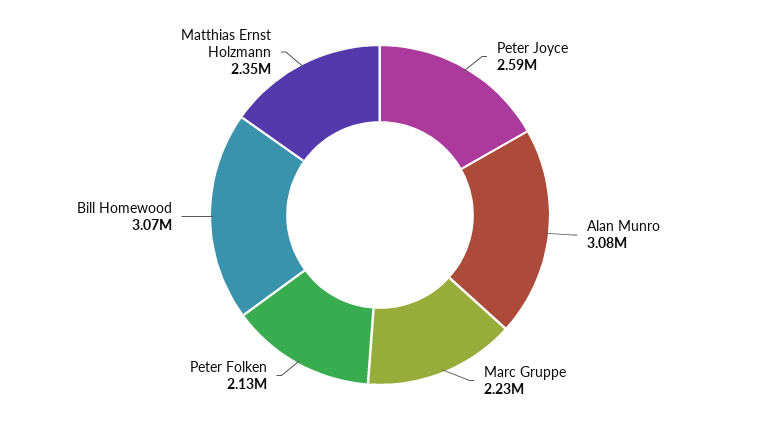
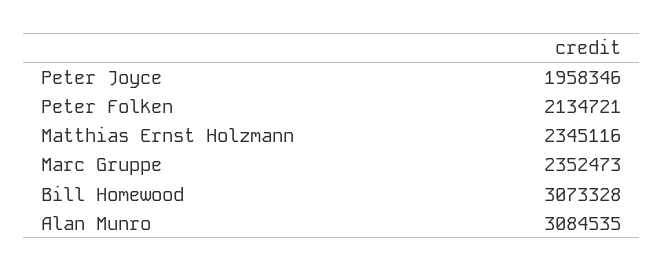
Peter Joyce: 2590000 -> 1958346
Marc Gruppe: 2230000 -> 2352473

